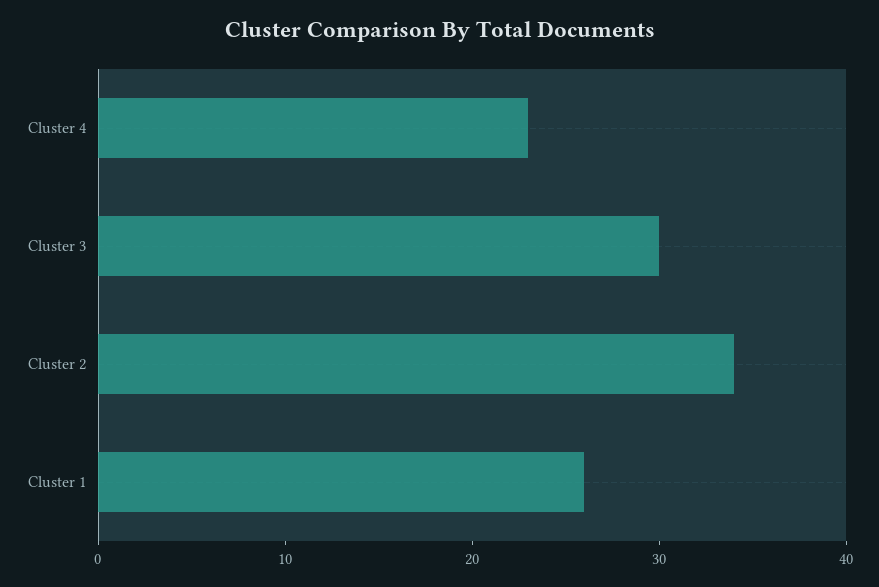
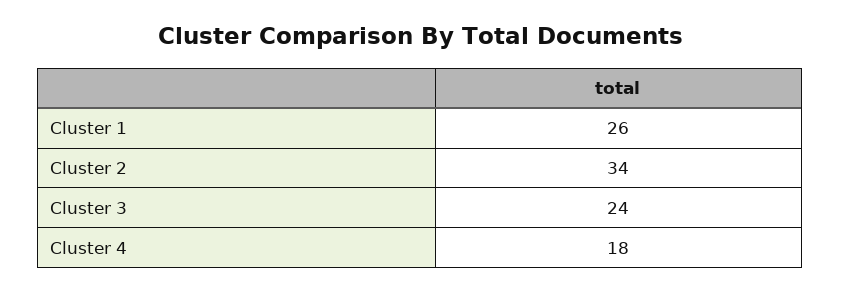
Cluster 4: 23 -> 18
Cluster 3: 30 -> 24

